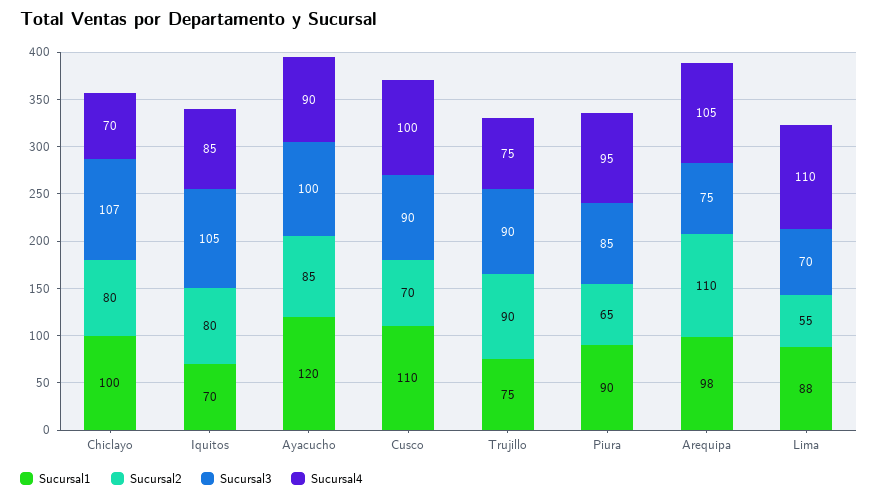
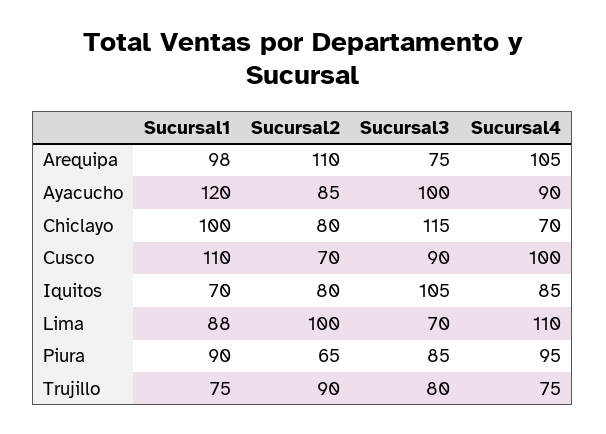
Sucursal3, Chiclayo: 107 -> 115
Sucursal3, Trujillo: 90 -> 80
Sucursal2, Lima: 55 -> 100

